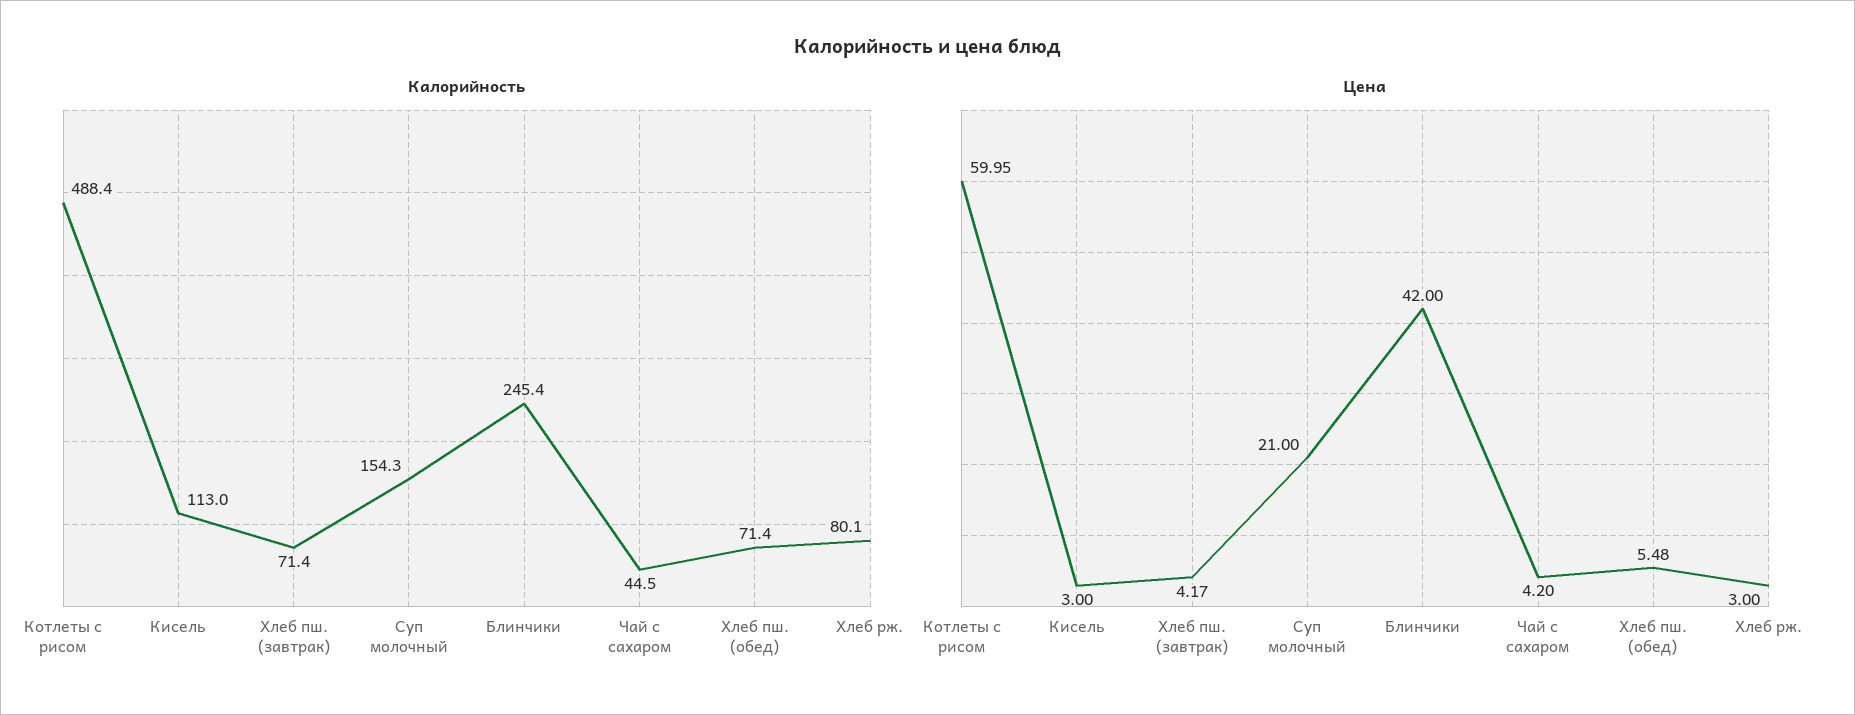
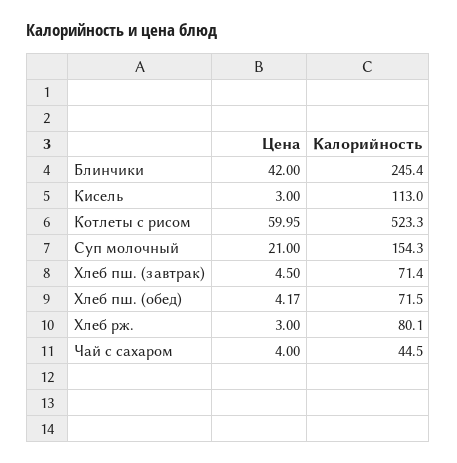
Калорийность, Котлеты с рисом: 488.4 -> 523.3
Калорийность, Хлеб пш. (обед): 71.4 -> 71.5
Цена, Хлеб пш. (завтрак): 4.17 -> 4.5
Цена, Чай с сахаром: 4.2 -> 4
Цена, Хлеб пш. (обед): 5.48 -> 4.17

